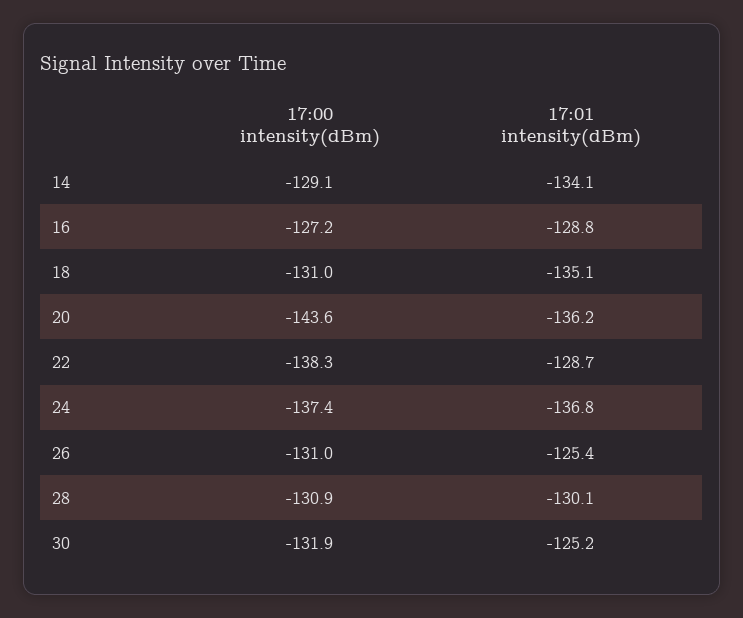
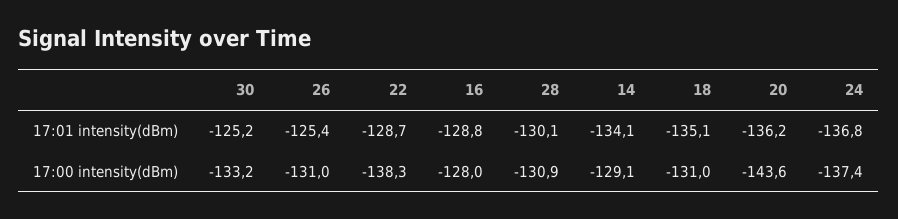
17:00 intensity(dBm), 16: -127.2 -> -128
17:00 intensity(dBm), 30: -131.9 -> -133.2

